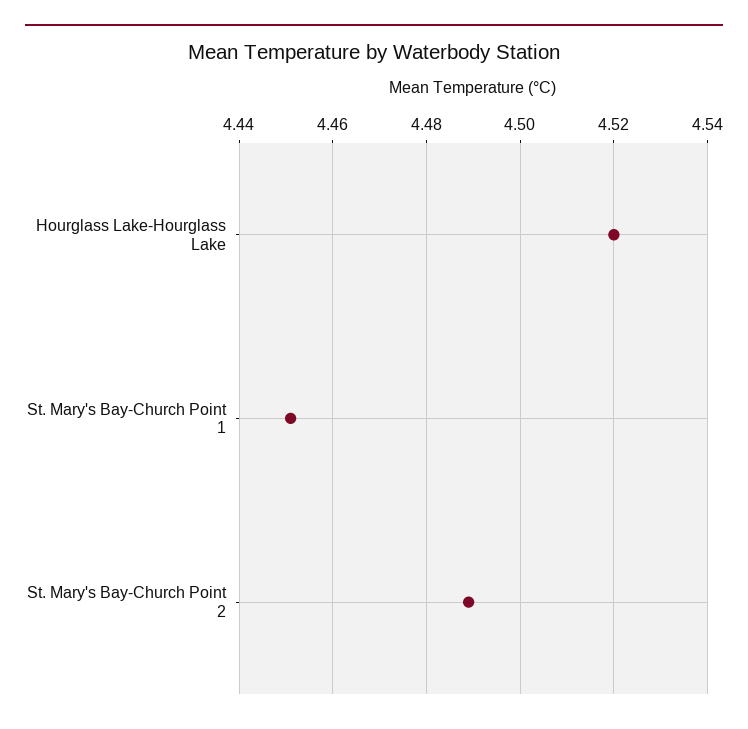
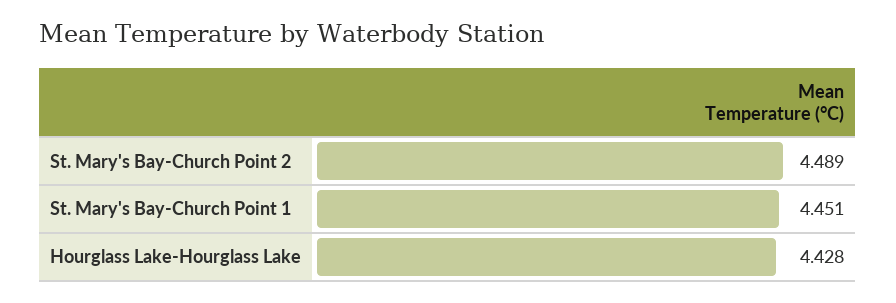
Hourglass Lake-Hourglass Lake: 4.52 -> 4.428

